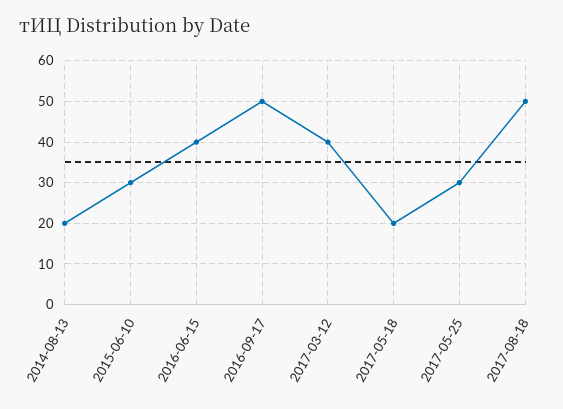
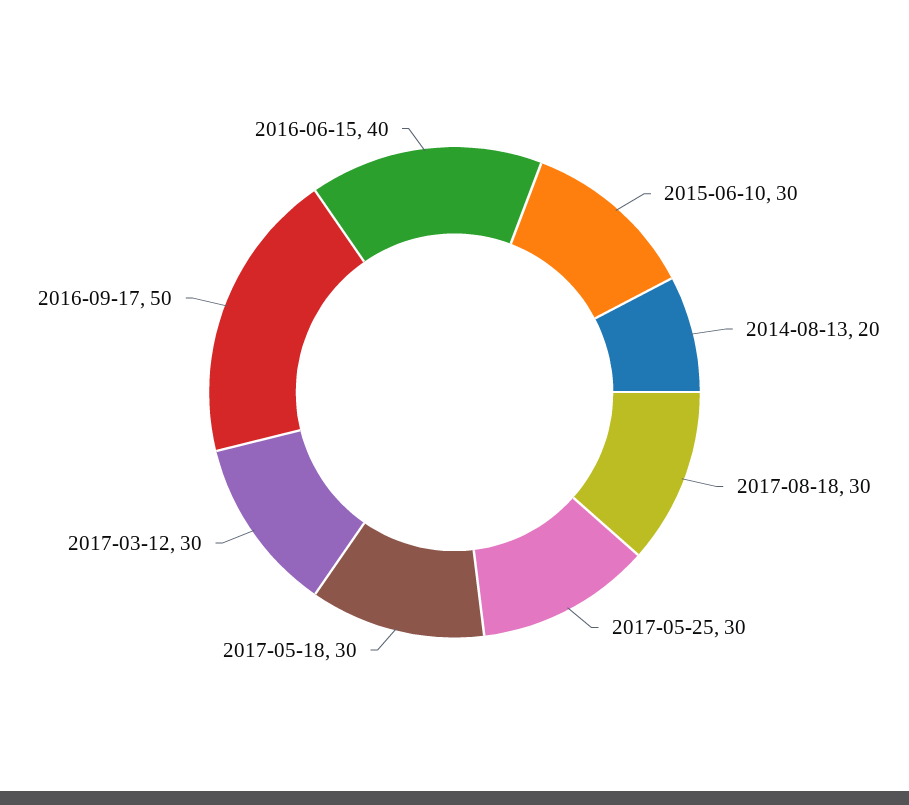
2017-03-12: 40 -> 30
2017-05-18: 20 -> 30
2017-08-18: 50 -> 30

